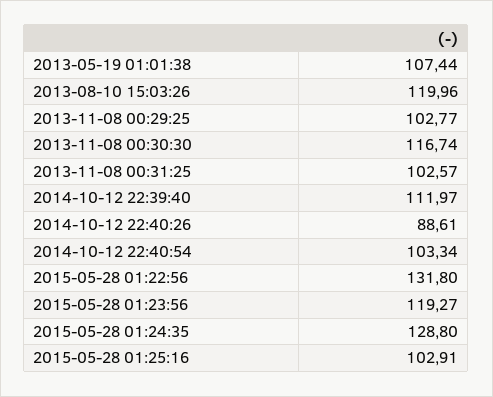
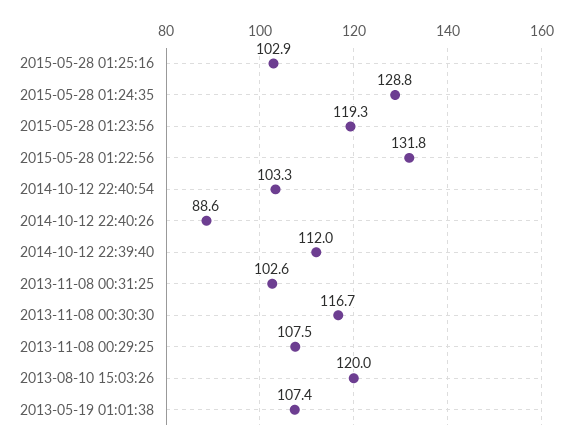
2013-11-08 00:29:25: 102.77 -> 107.5

